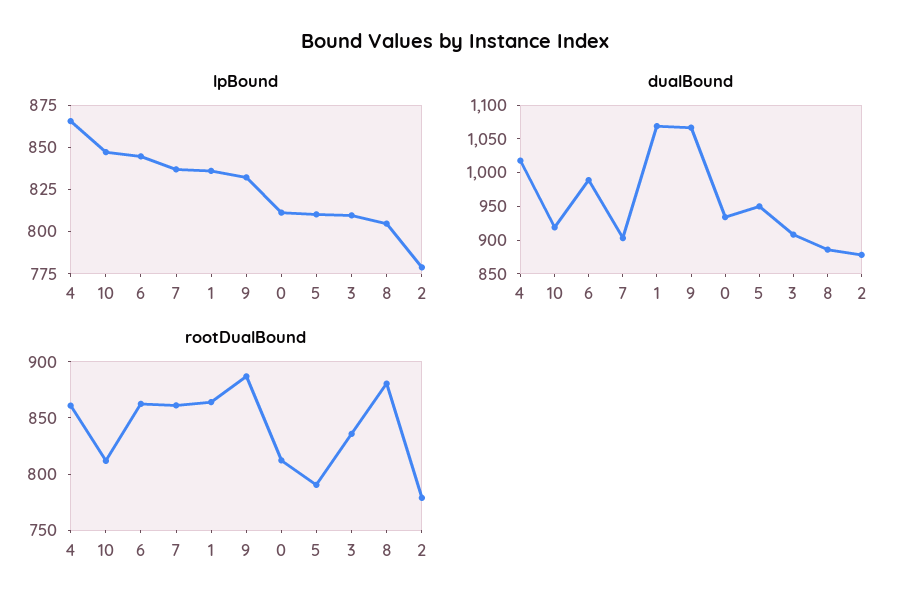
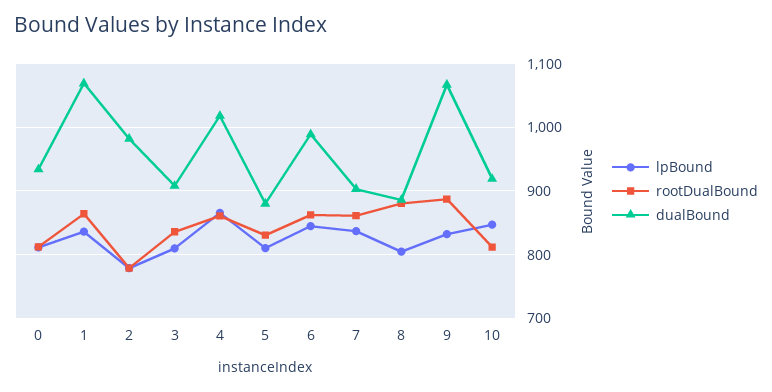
dualBound, 5: 950 -> 880
dualBound, 2: 875 -> 980
rootDualBound, 5: 790 -> 830

